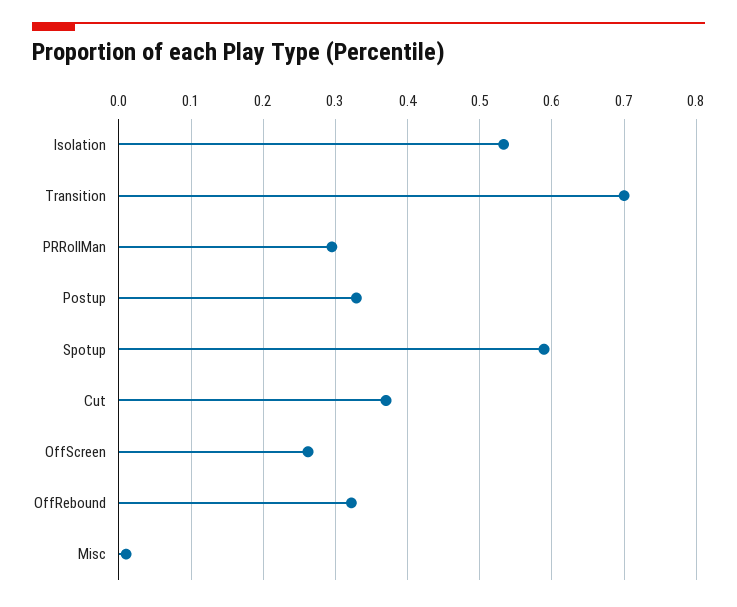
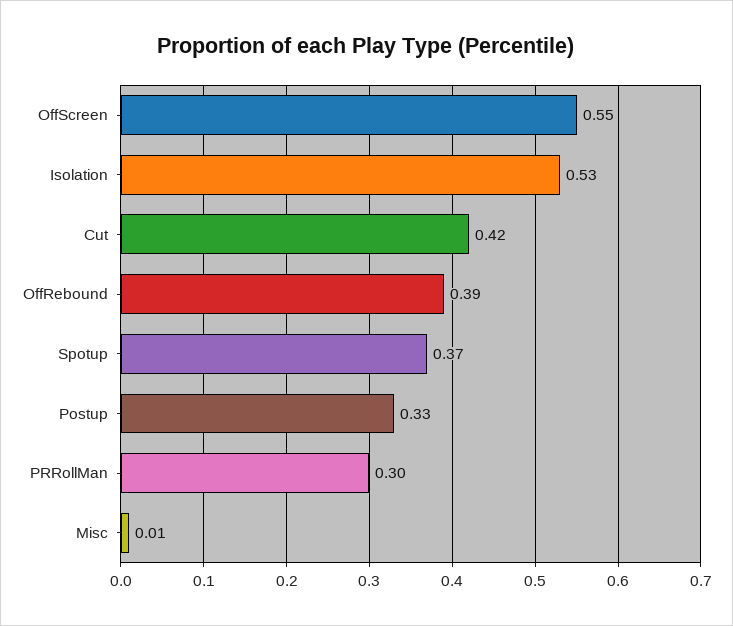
Transition: 0.7 -> none
Spotup: 0.59 -> 0.37
Cut: 0.37 -> 0.42
OffScreen: 0.26 -> 0.55
OffRebound: 0.32 -> 0.39

